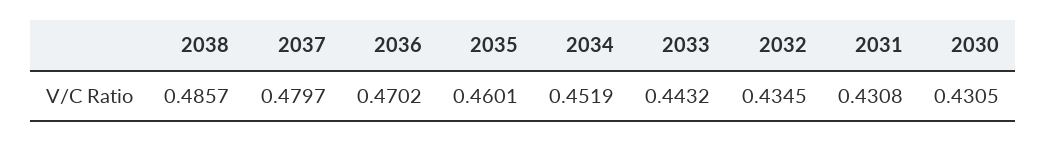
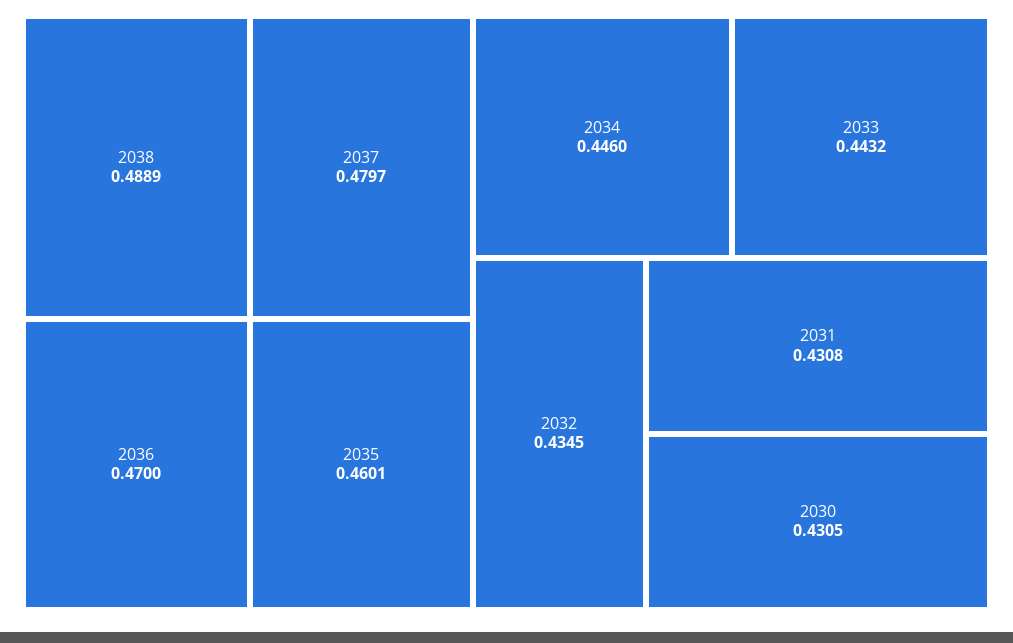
2038: 0.4857 -> 0.4889
2036: 0.4702 -> 0.47
2034: 0.4519 -> 0.446

